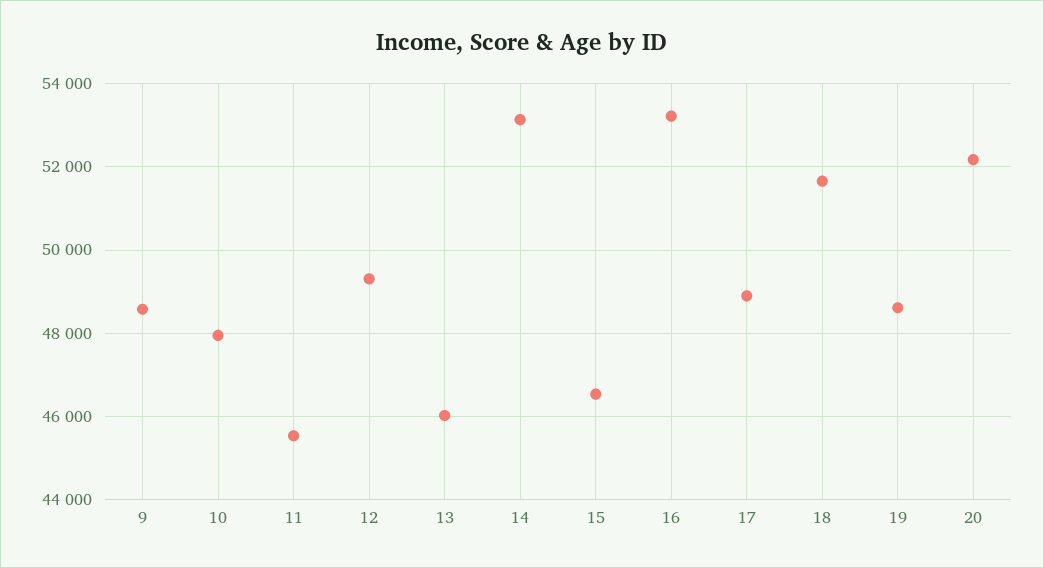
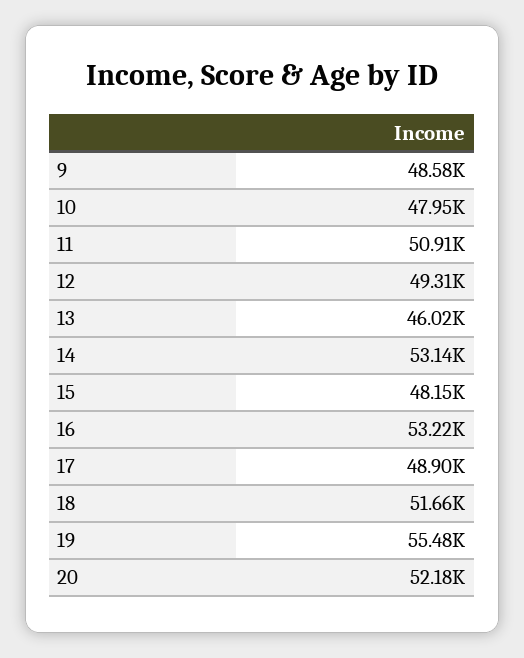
11: 45600 -> 50910
15: 46600 -> 48150
19: 48600 -> 55480

